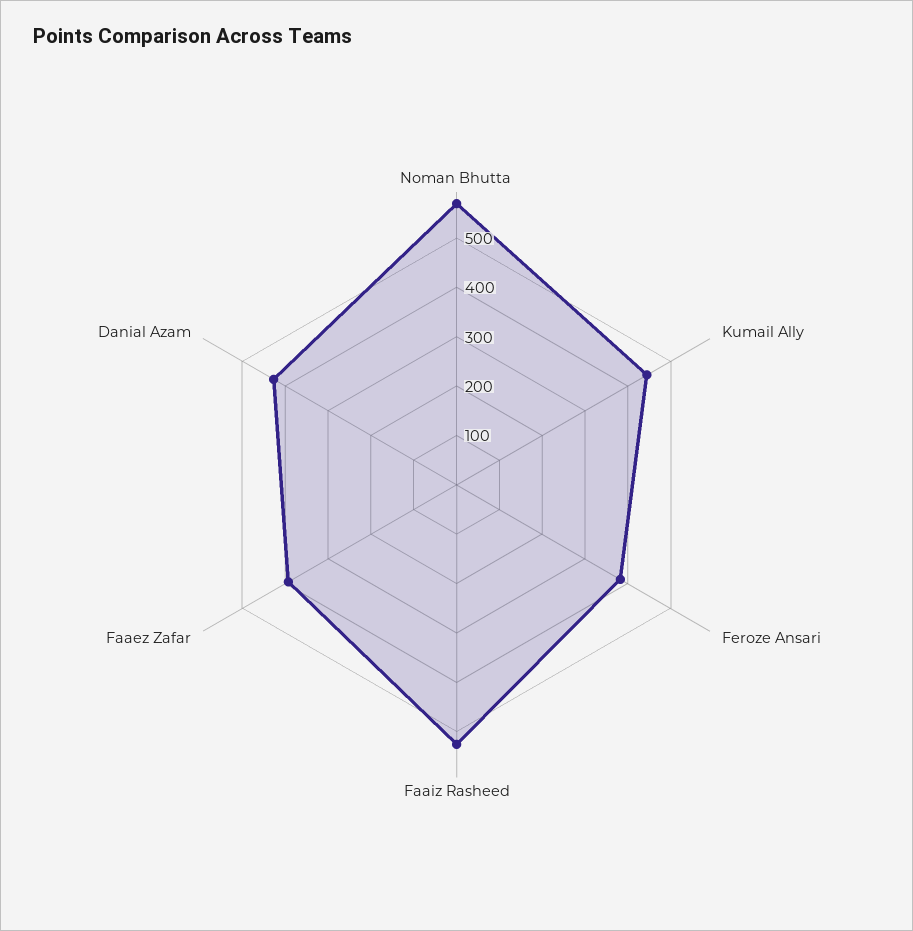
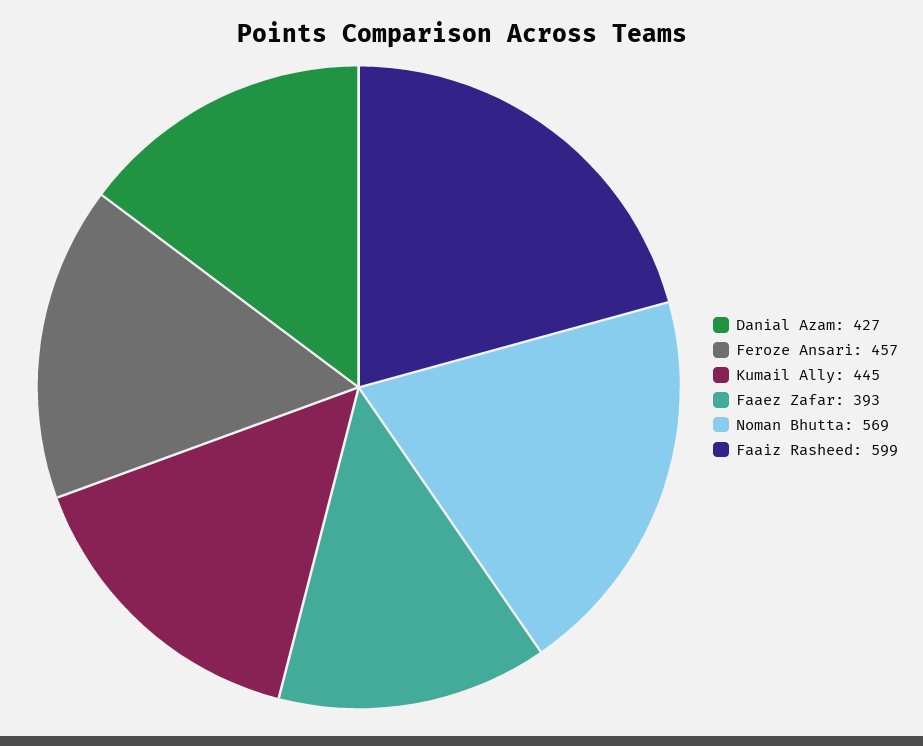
Feroze Ansari: 380 -> 457
Faaiz Rasheed: 520 -> 599

